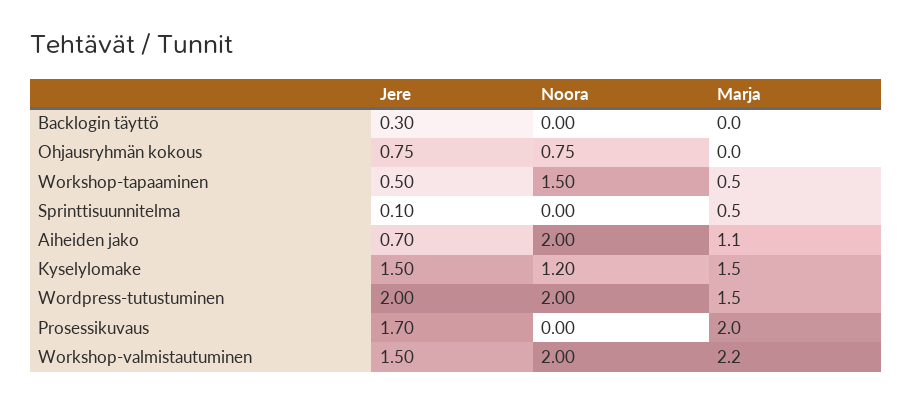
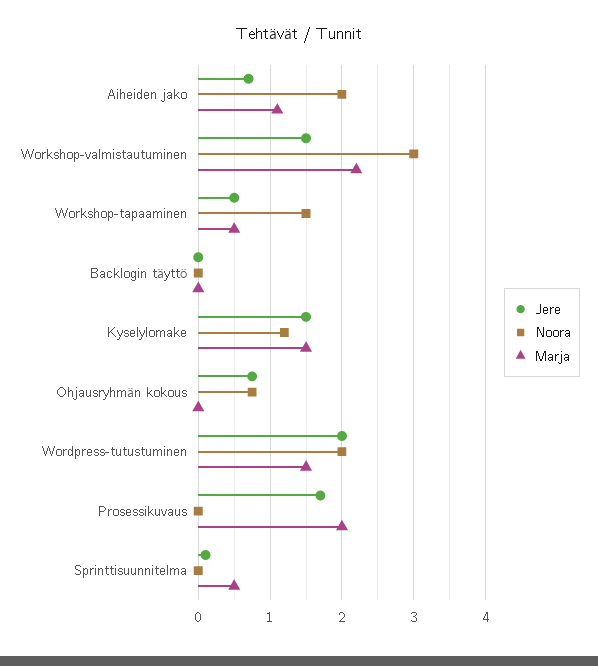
Jere, Backlogin täyttö: 0.3 -> 0
Noora, Workshop-valmistautuminen: 2 -> 3

